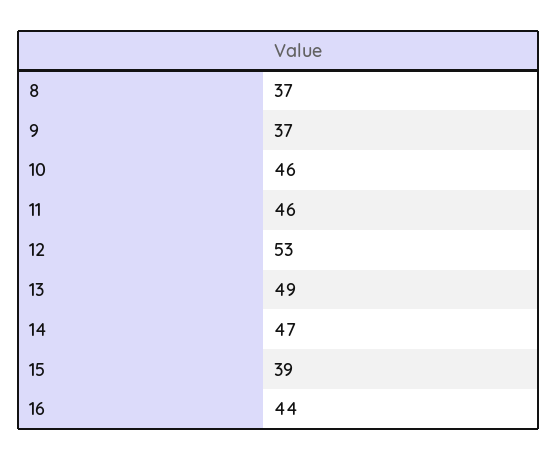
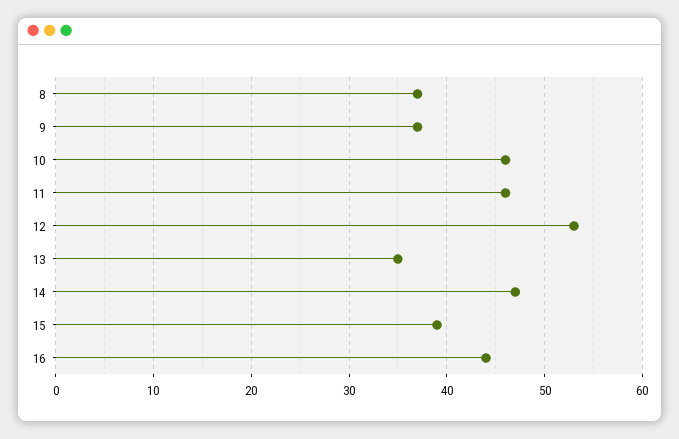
13: 49 -> 35

